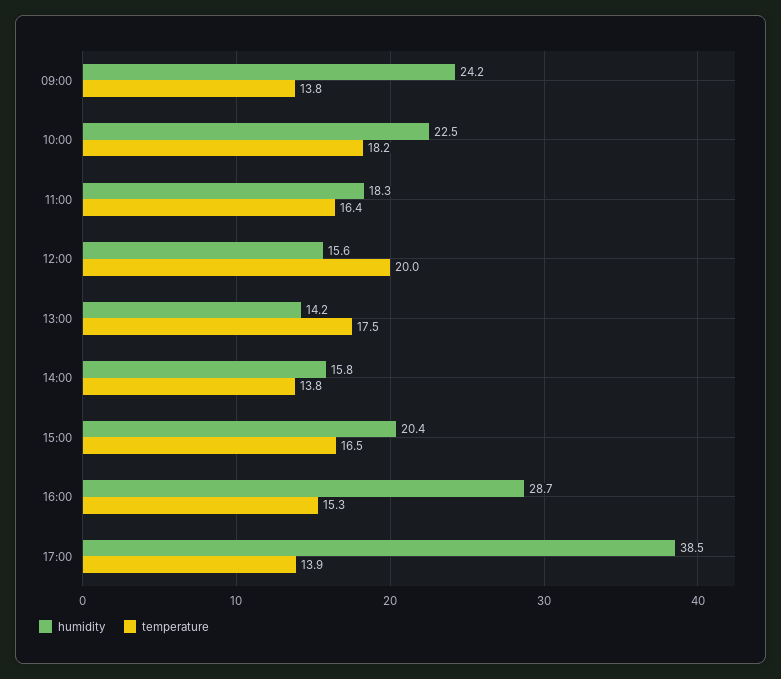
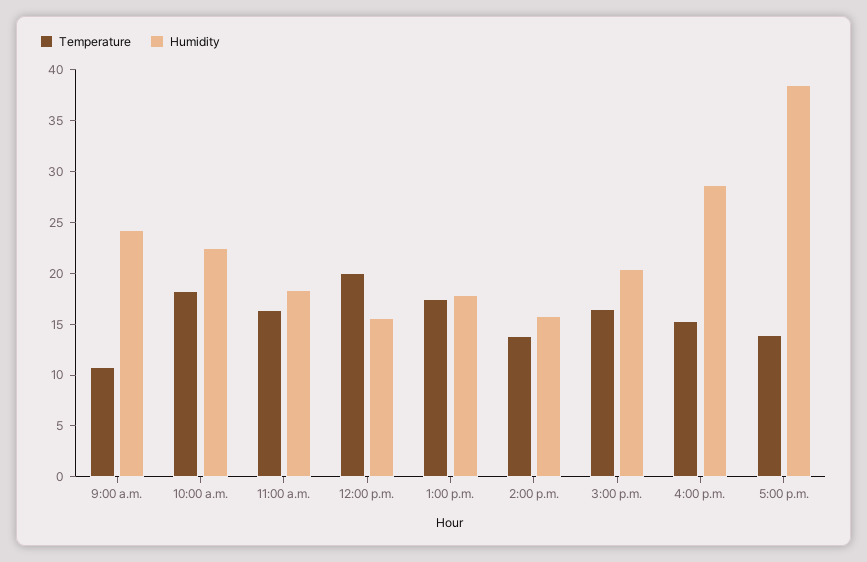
temperature, 09:00: 13.8 -> 11
humidity, 13:00: 14.2 -> 18

